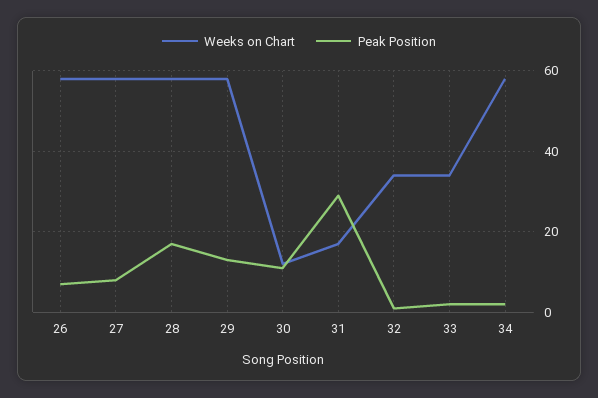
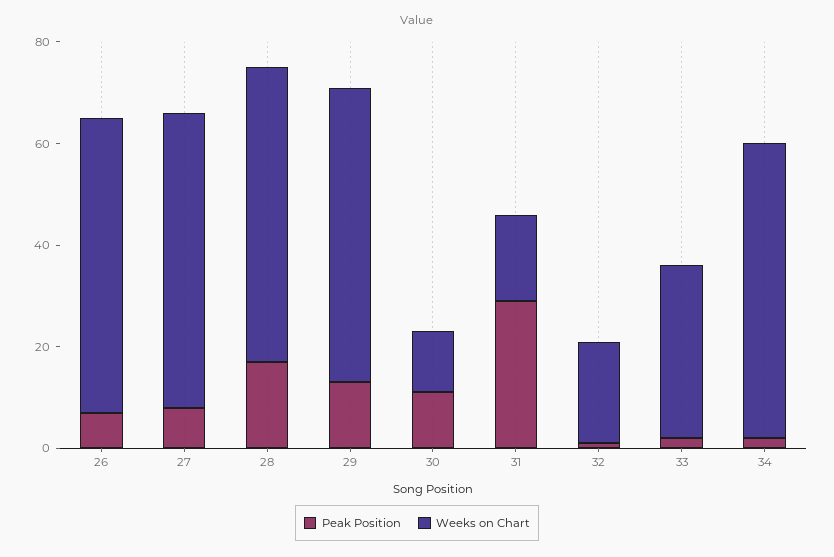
Weeks on Chart, 32: 35 -> 20

